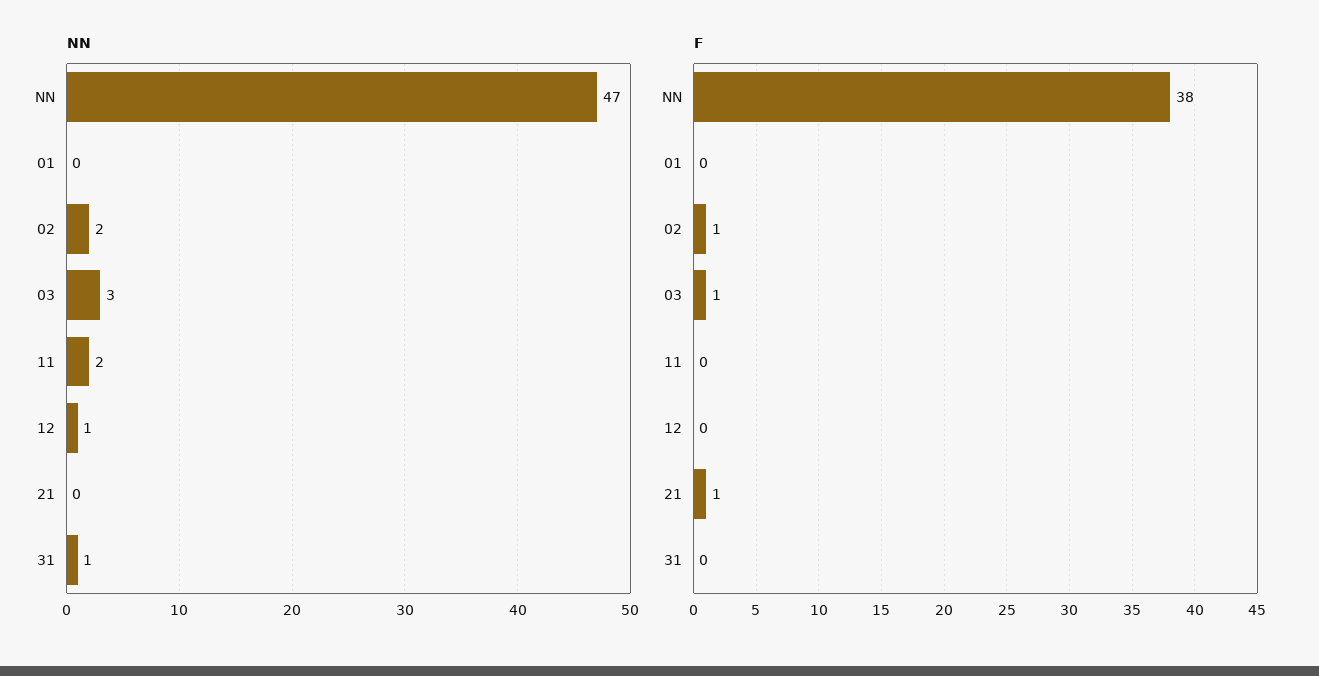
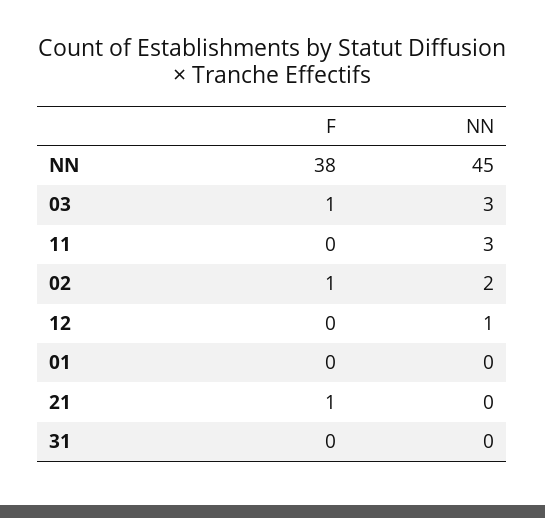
NN, NN: 47 -> 45
NN, 11: 2 -> 3
NN, 31: 1 -> 0

